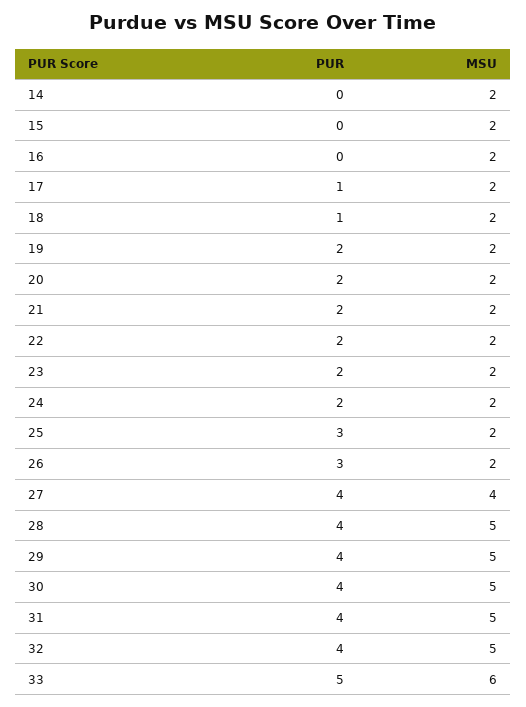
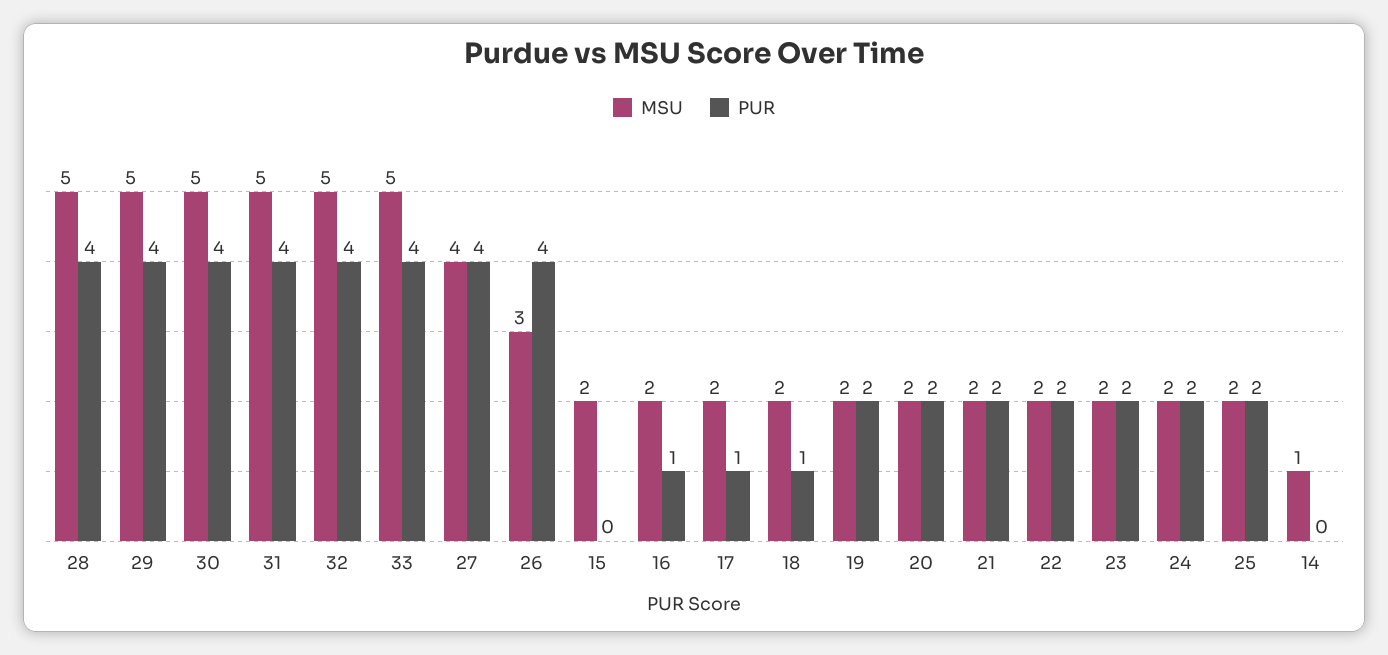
MSU, 14: 2 -> 1
PUR, 16: 0 -> 1
PUR, 25: 3 -> 2
PUR, 26: 3 -> 4
MSU, 26: 2 -> 3
PUR, 33: 5 -> 4
MSU, 33: 6 -> 5

